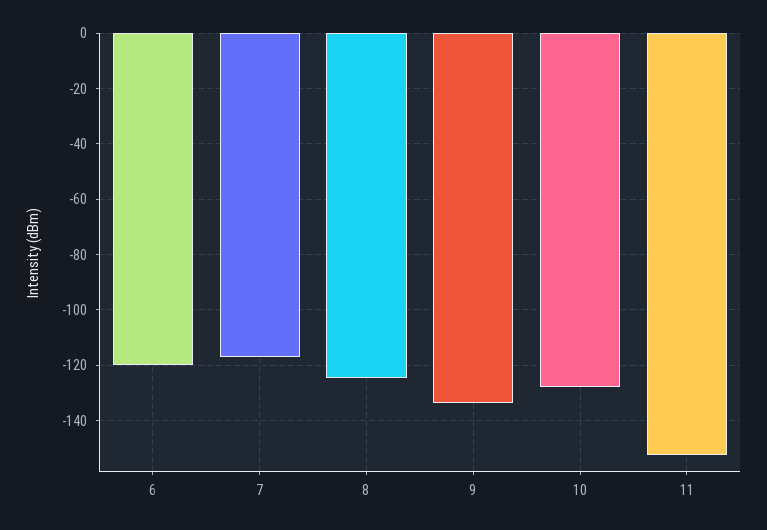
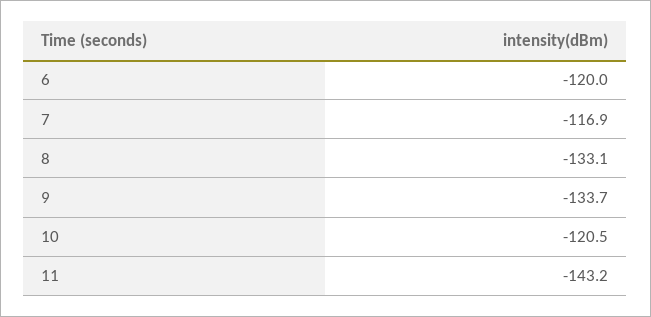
8: -125 -> -133.1
10: -127.5 -> -120.5
11: -152.5 -> -143.2

